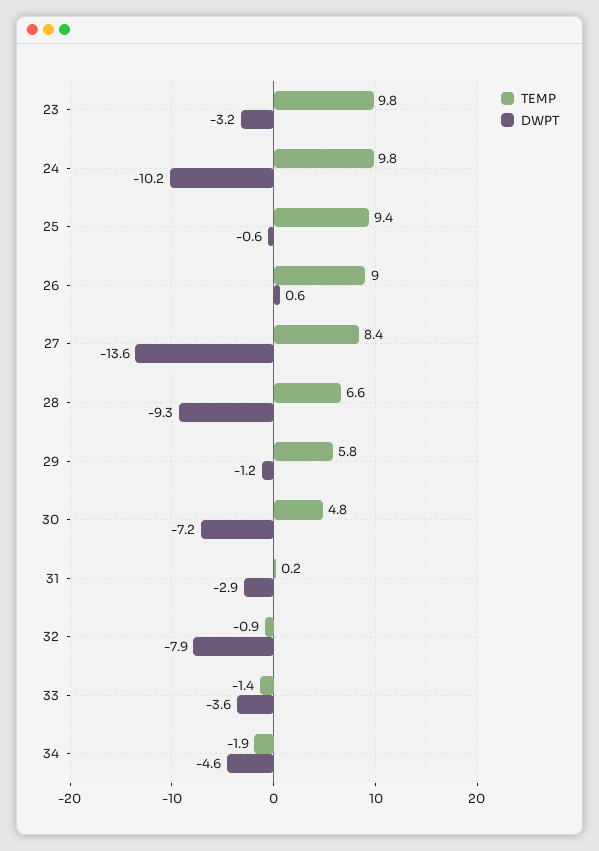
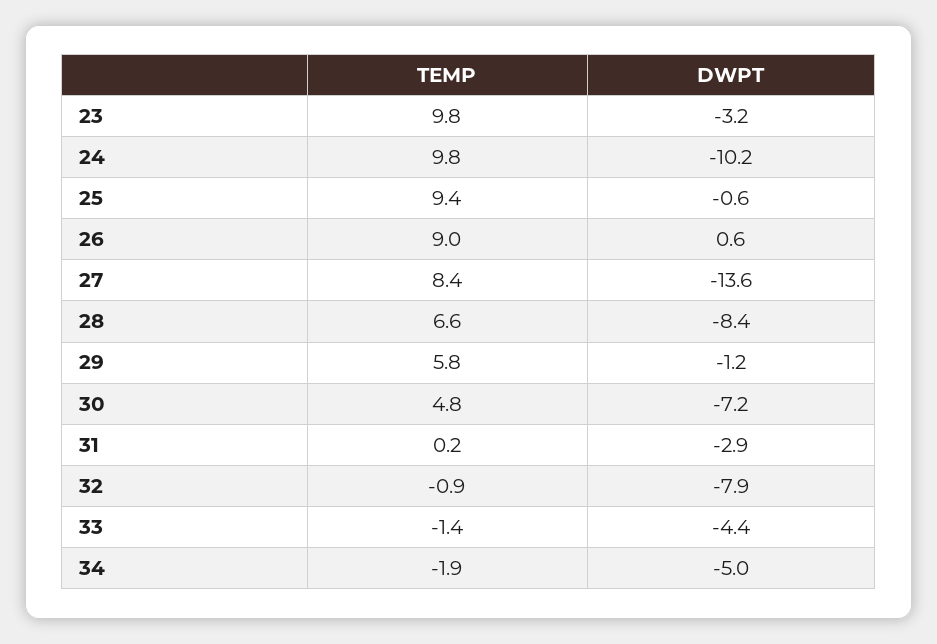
DWPT, 28: -9.3 -> -8.4
DWPT, 33: -3.6 -> -4.4
DWPT, 34: -4.6 -> -5

